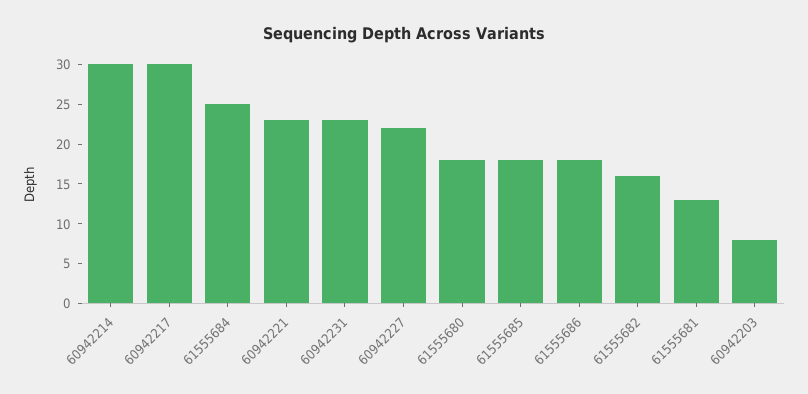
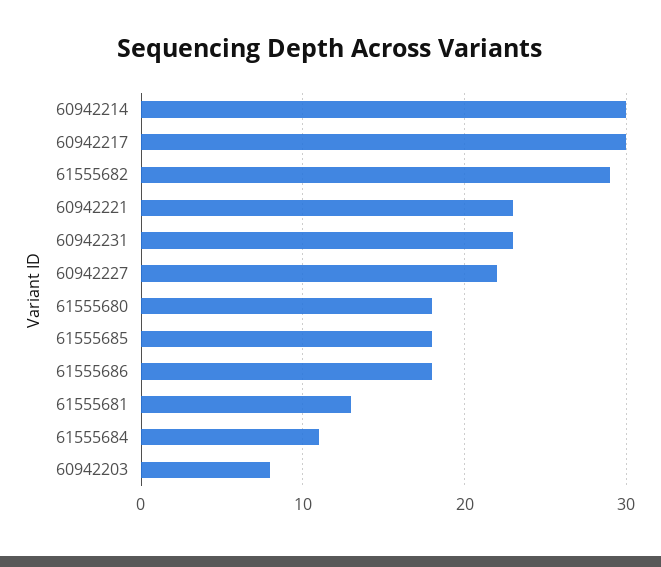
61555684: 25 -> 11
61555682: 15 -> 29

